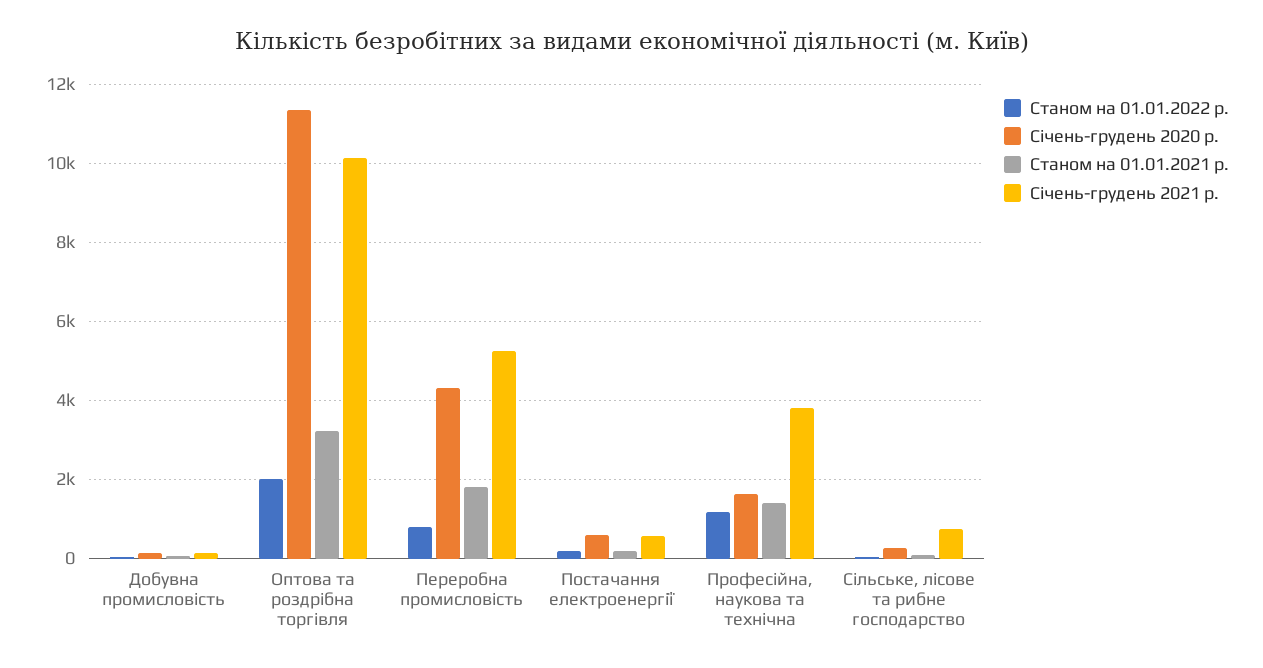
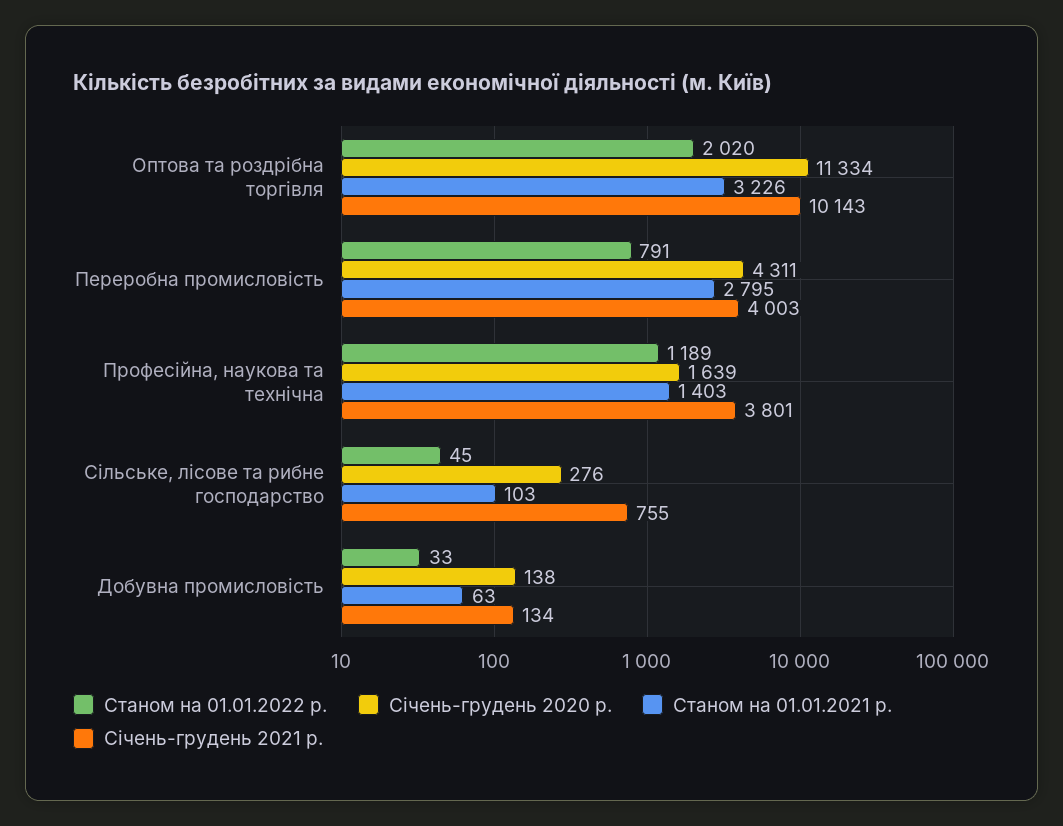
Станом на 01.01.2021 р., Переробна промисловість: 1800 -> 2795
Січень-грудень 2021 р., Переробна промисловість: 5200 -> 4003
Станом на 01.01.2022 р., Постачання електроенергії: 200 -> none
Січень-грудень 2020 р., Постачання електроенергії: 600 -> none
Станом на 01.01.2021 р., Постачання електроенергії: 200 -> none
Січень-грудень 2021 р., Постачання електроенергії: 600 -> none

